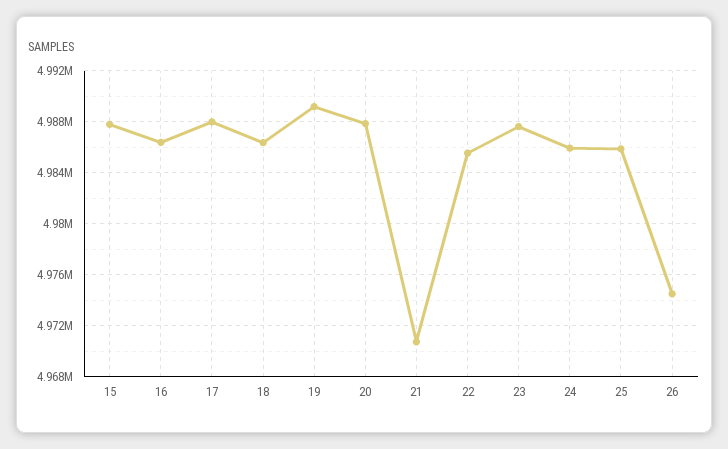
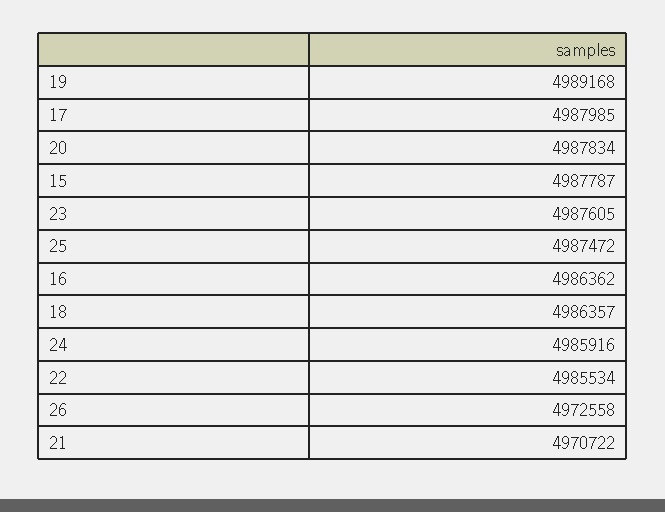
25: 4986000 -> 4987472
26: 4974500 -> 4972558

